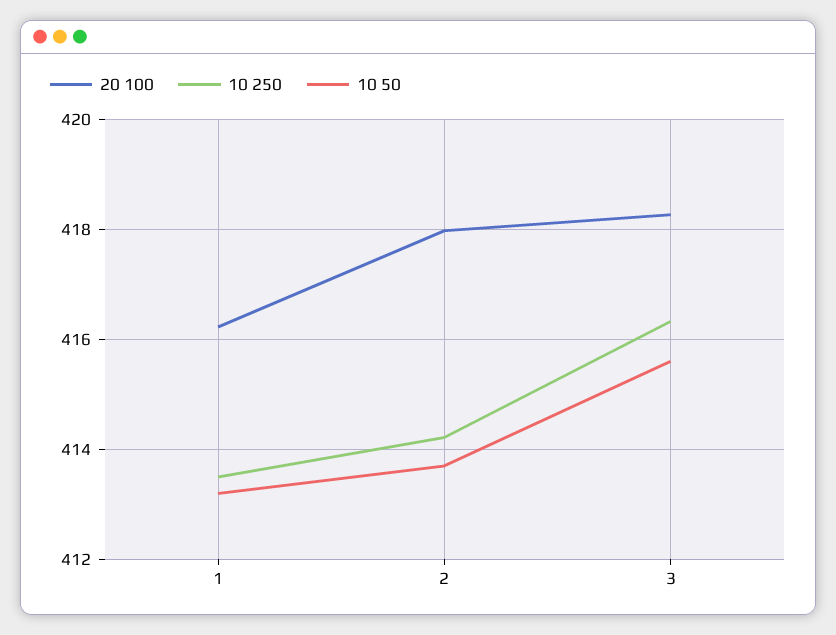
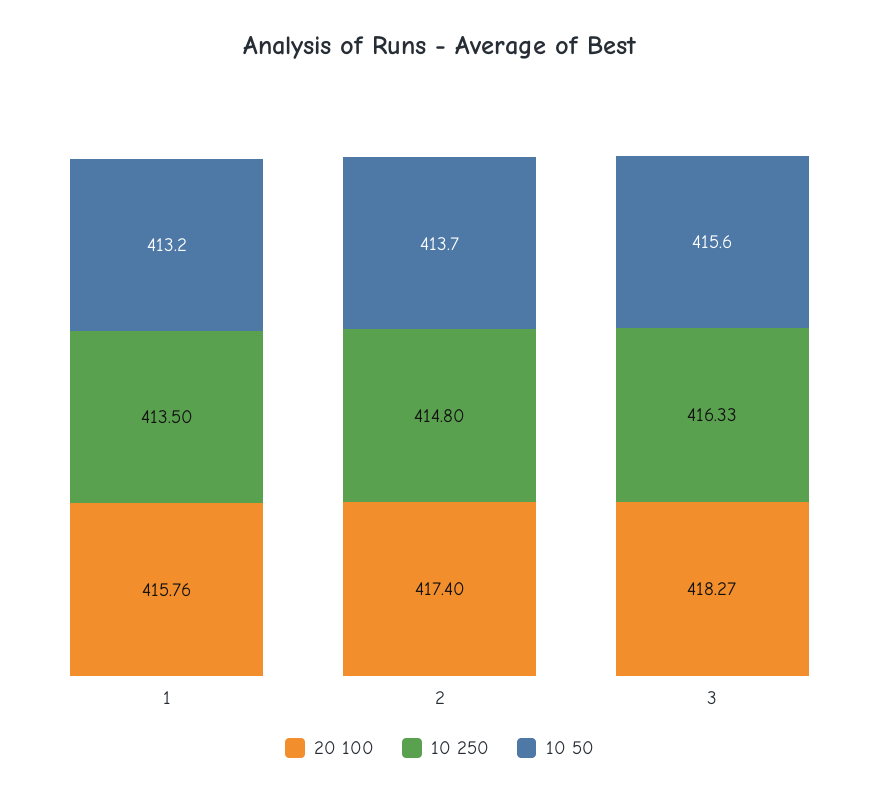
20 100, 1: 416.2 -> 415.76
20 100, 2: 418 -> 417.4
10 250, 2: 414.2 -> 414.8

